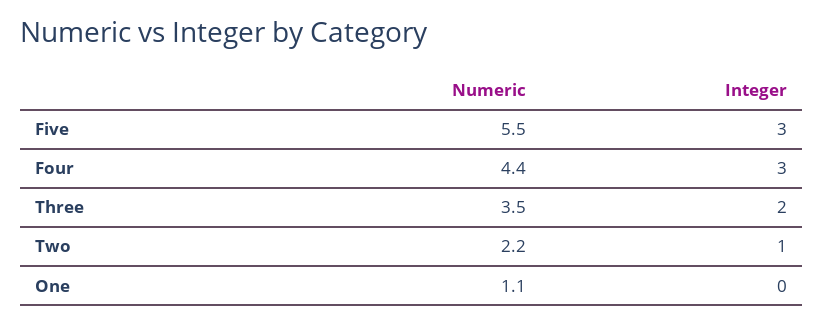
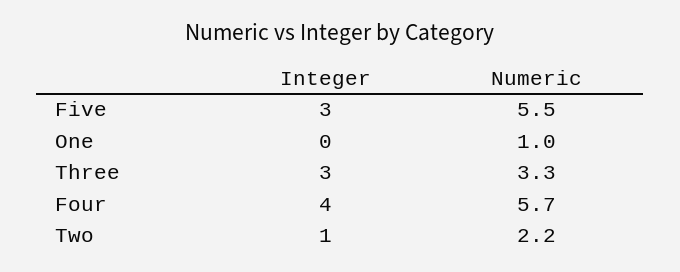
Numeric, Four: 4.4 -> 5.7
Integer, Four: 3 -> 4
Numeric, Three: 3.5 -> 3.3
Integer, Three: 2 -> 3
Numeric, One: 1.1 -> 1

